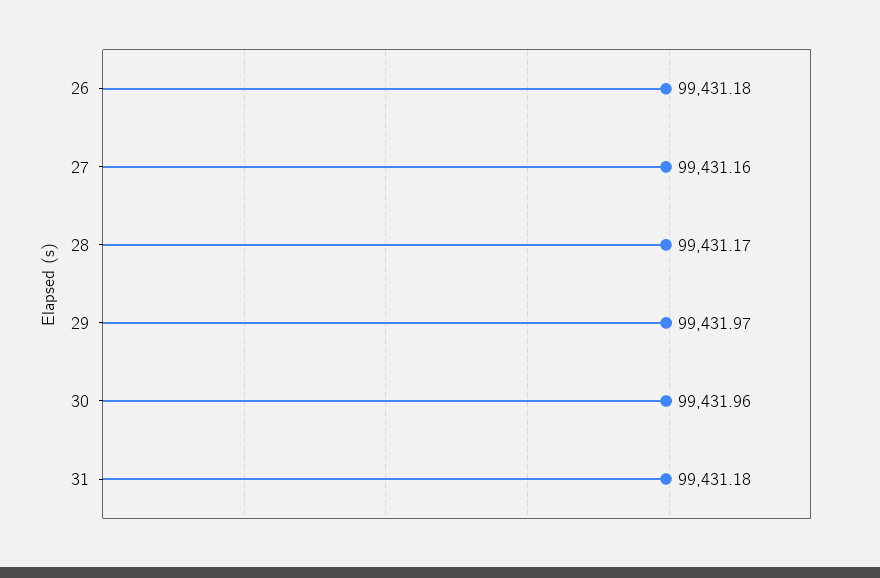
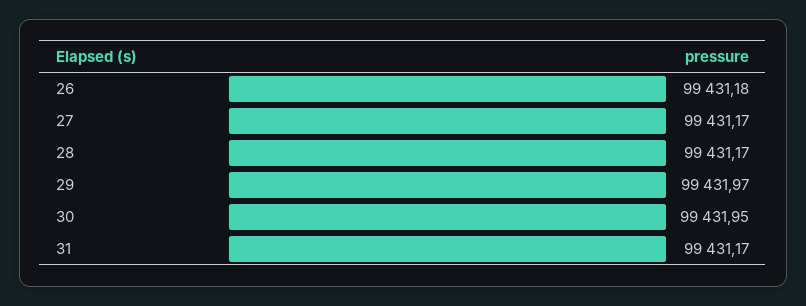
27: 99431.16 -> 99431.17
30: 99431.96 -> 99431.95
31: 99431.18 -> 99431.17

